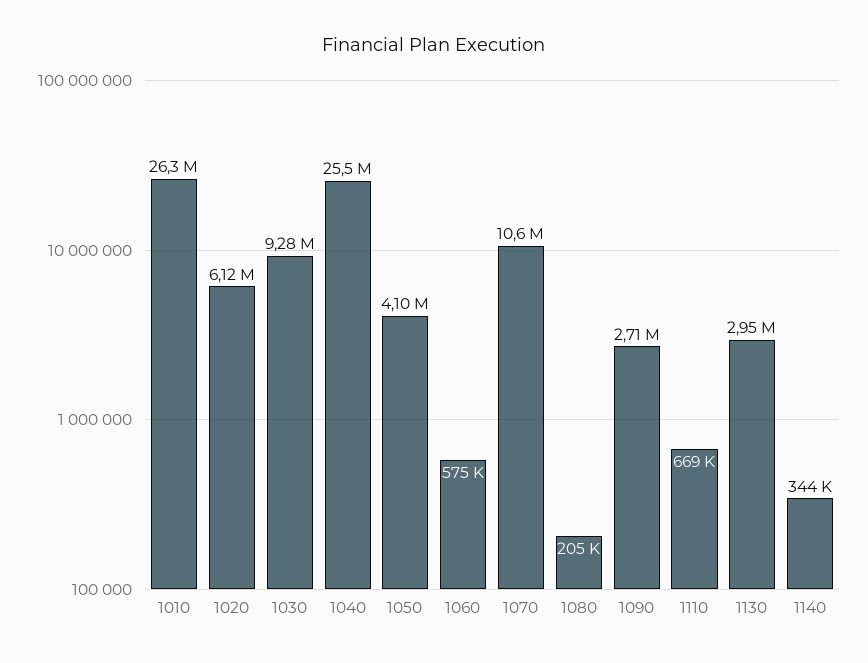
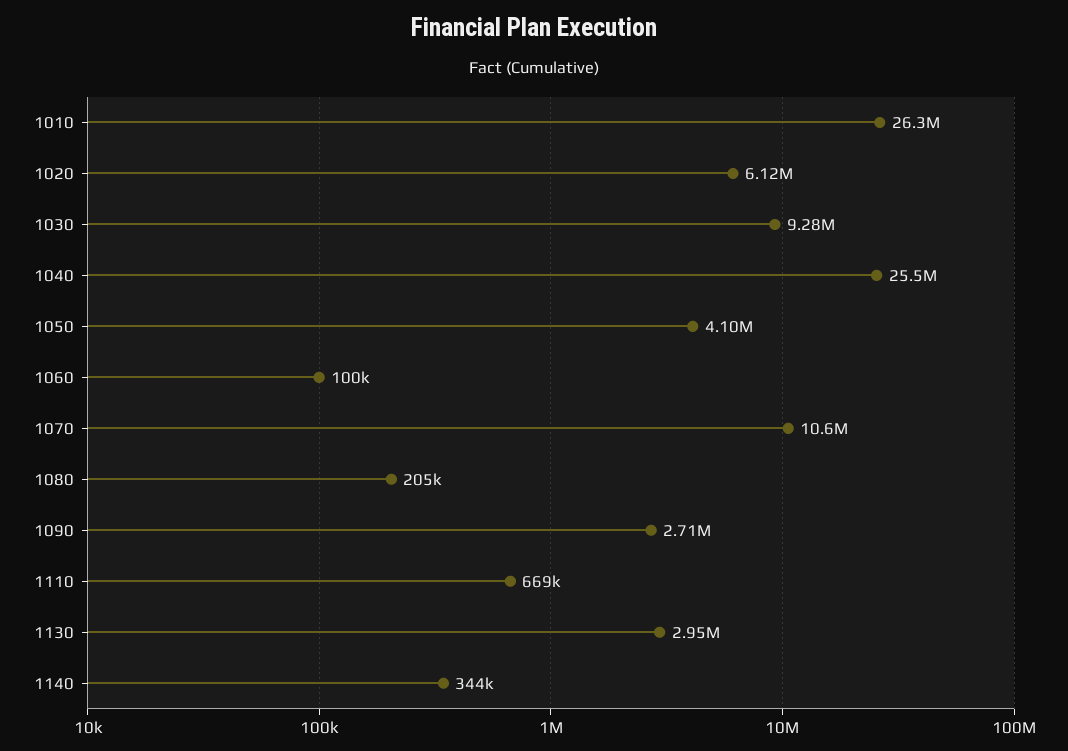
1060: 575000 -> 100000

